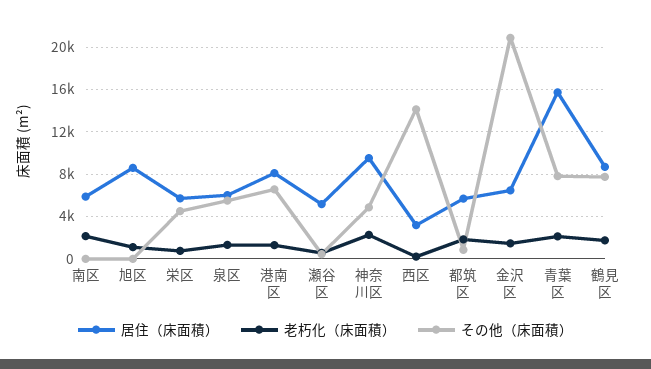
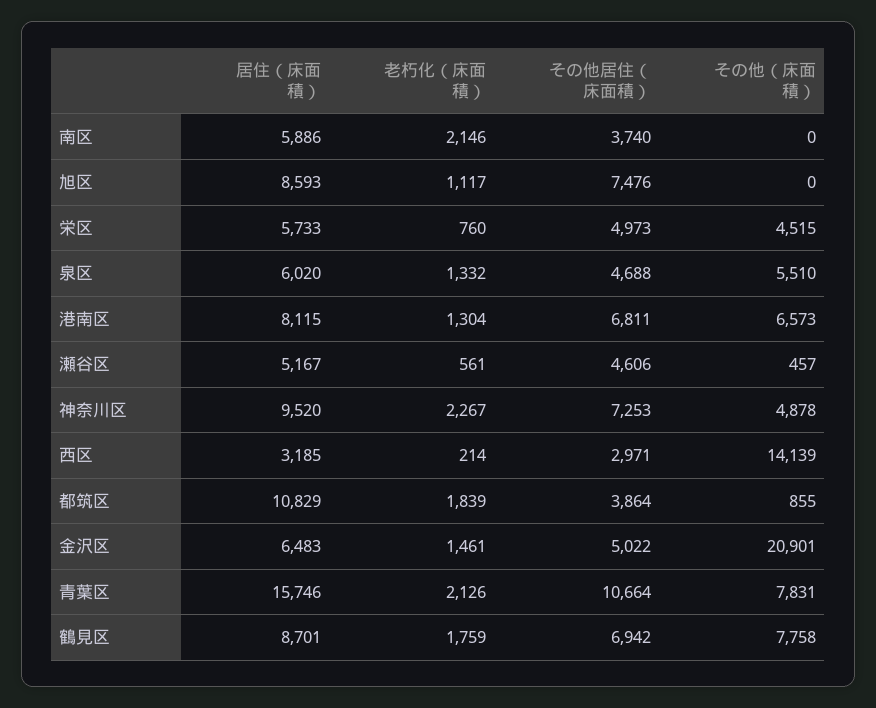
居住（床面積）, 都筑区: 6000 -> 10829
その他居住（床面積）, 南区: none -> 3740
その他居住（床面積）, 旭区: none -> 7476
その他居住（床面積）, 栄区: none -> 4973
その他居住（床面積）, 泉区: none -> 4688
その他居住（床面積）, 港南区: none -> 6811
その他居住（床面積）, 瀬谷区: none -> 4606
その他居住（床面積）, 神奈川区: none -> 7253
その他居住（床面積）, 西区: none -> 2971
その他居住（床面積）, 都筑区: none -> 3864
その他居住（床面積）, 金沢区: none -> 5022
その他居住（床面積）, 青葉区: none -> 10664
その他居住（床面積）, 鶴見区: none -> 6942

